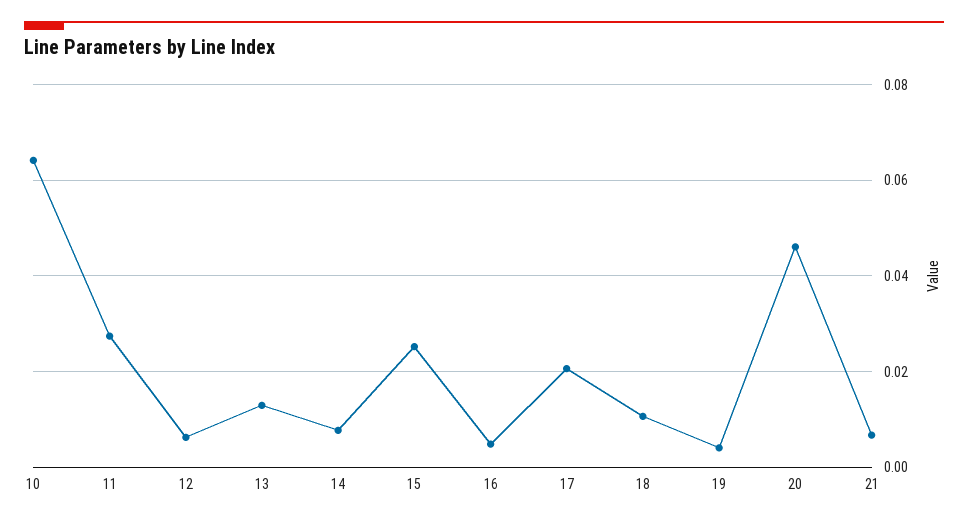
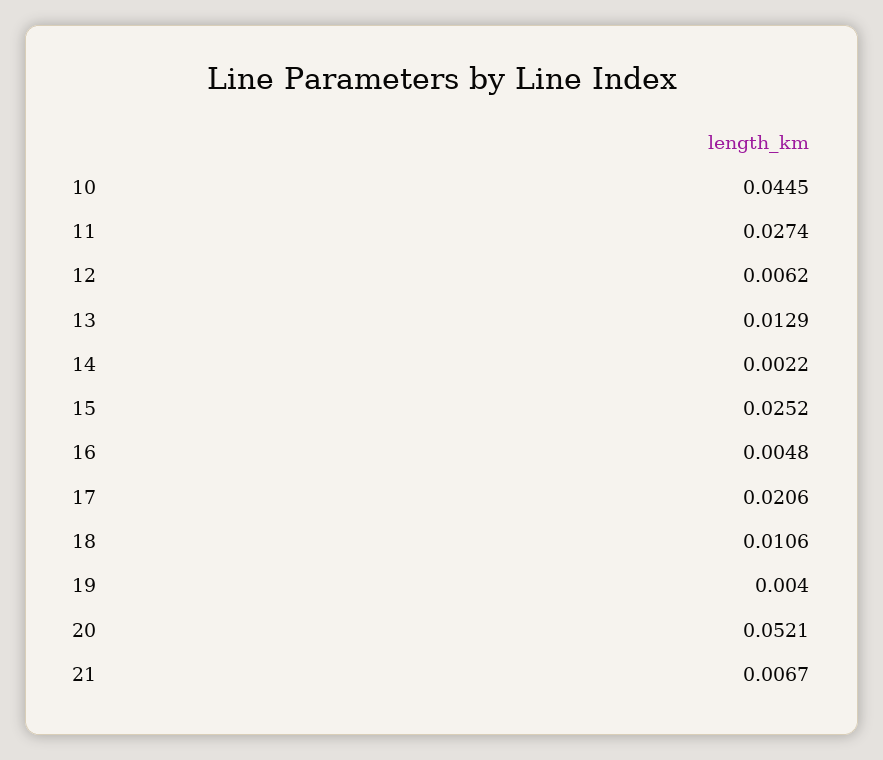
10: 0.064 -> 0.0445
14: 0.008 -> 0.0022
20: 0.046 -> 0.0521

